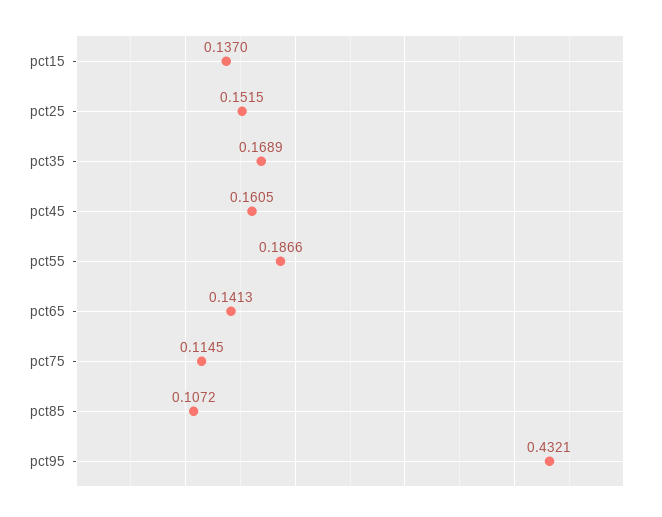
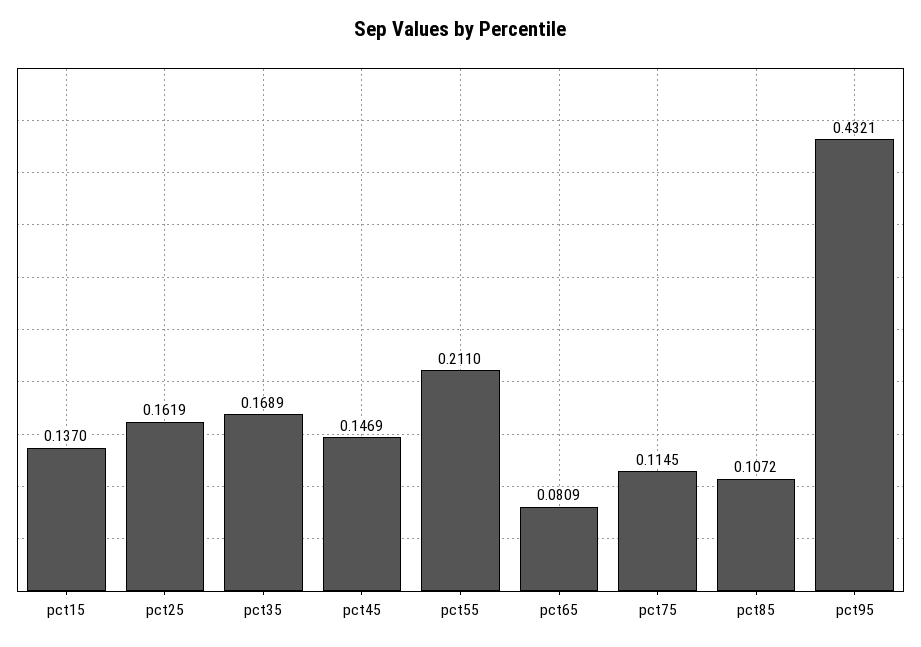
pct25: 0.1515 -> 0.1619
pct45: 0.1605 -> 0.1469
pct55: 0.1866 -> 0.211
pct65: 0.1413 -> 0.0809

